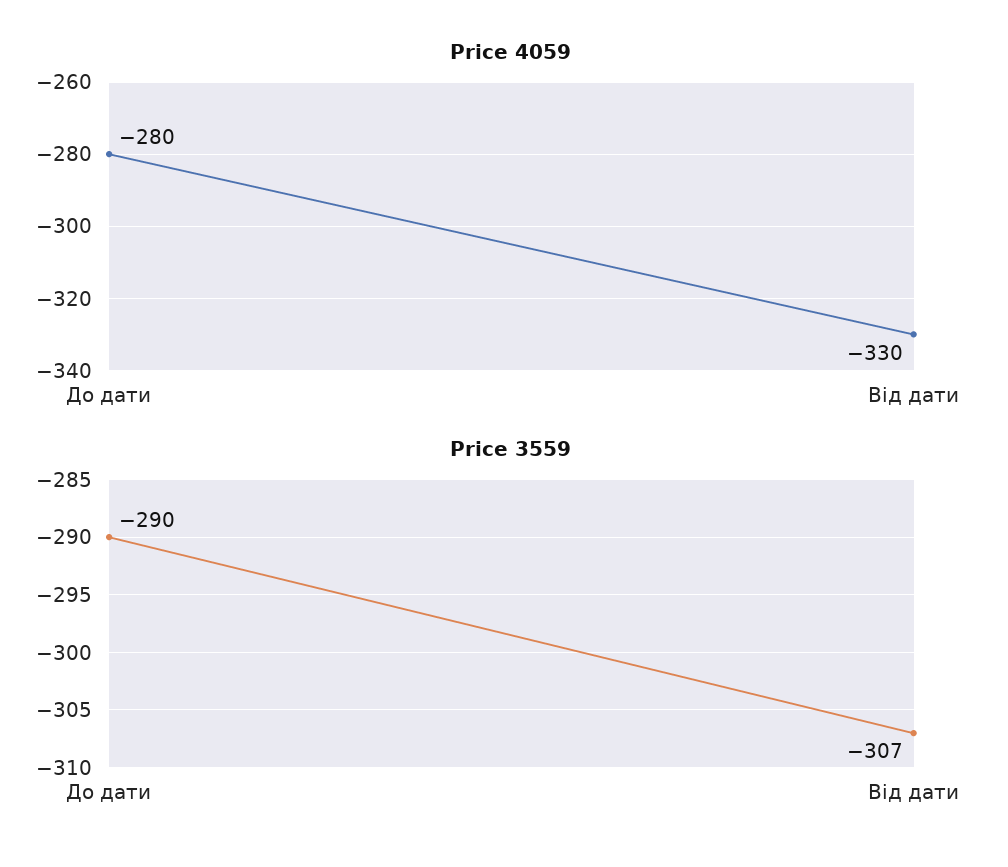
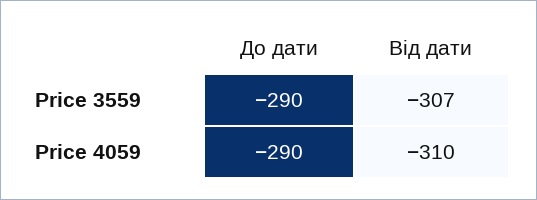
Price 4059, До дати: -280 -> -290
Price 4059, Від дати: -330 -> -310

